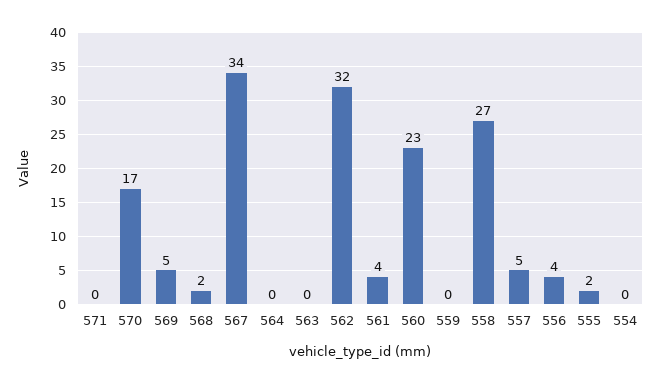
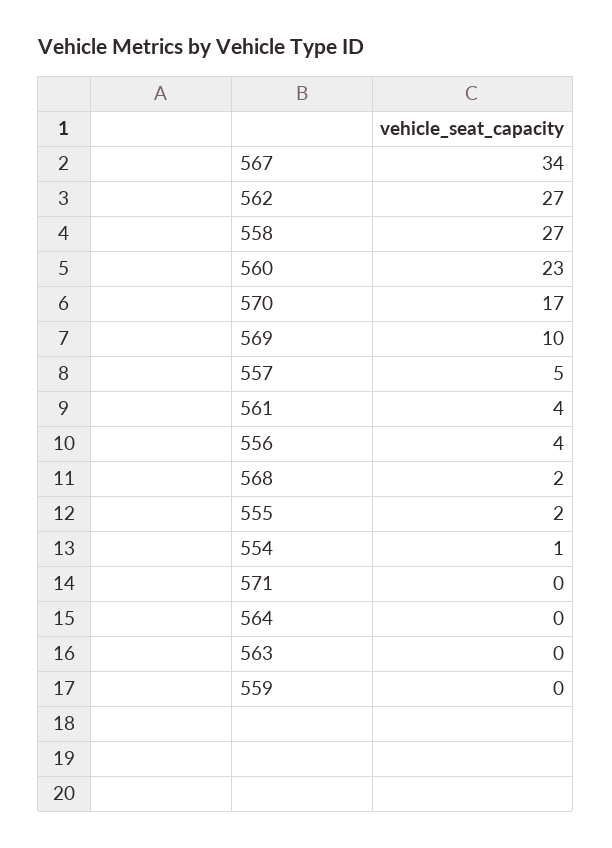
569: 5 -> 10
562: 32 -> 27
554: 0 -> 1

